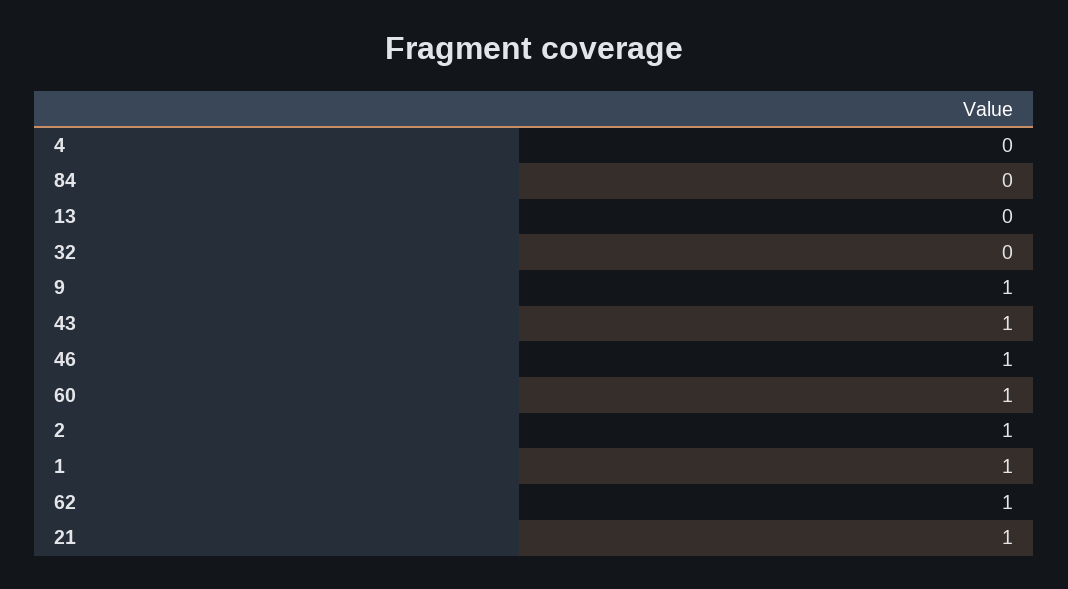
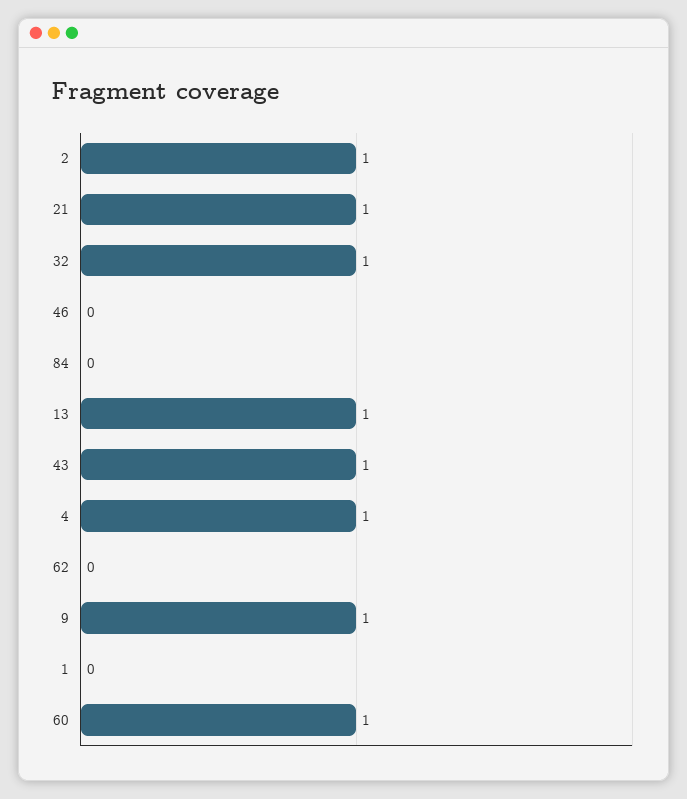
4: 0 -> 1
13: 0 -> 1
32: 0 -> 1
46: 1 -> 0
1: 1 -> 0
62: 1 -> 0

